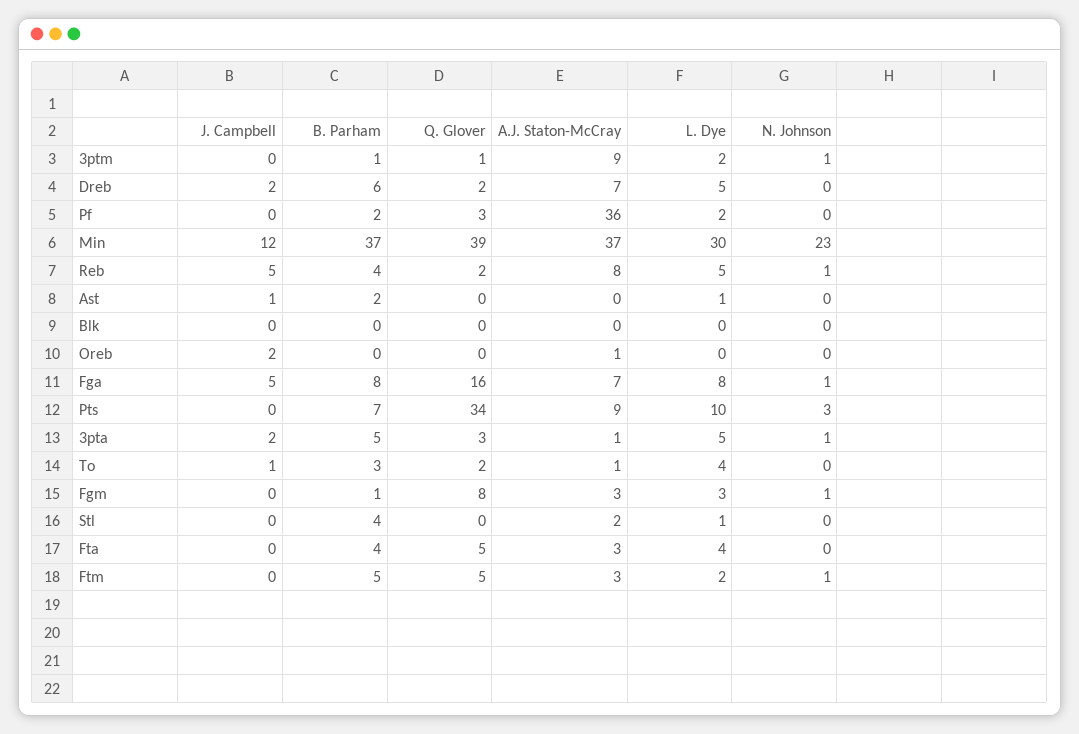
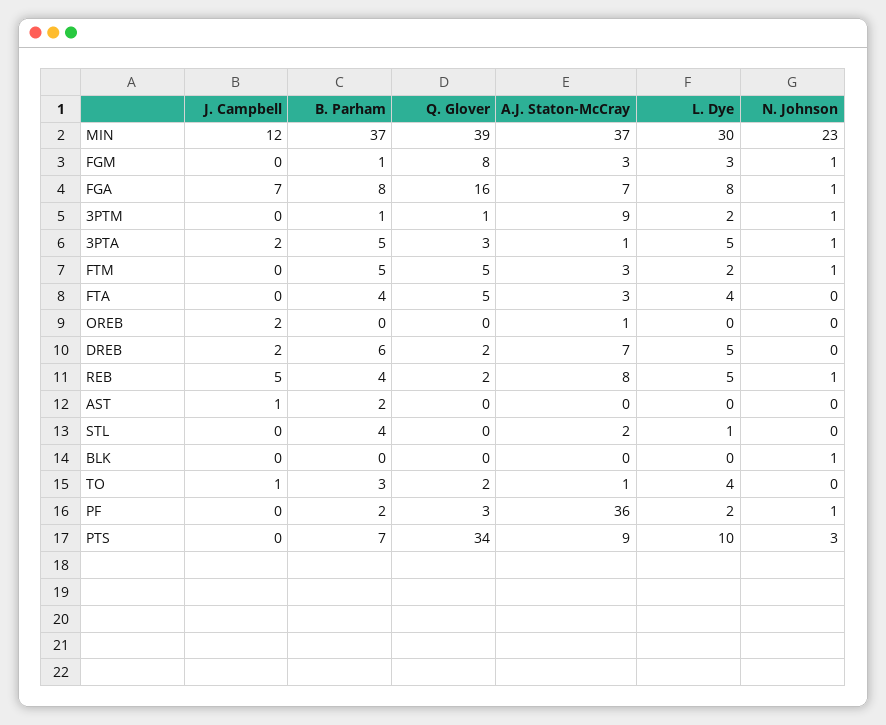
N. Johnson, Pf: 0 -> 1
L. Dye, Ast: 1 -> 0
N. Johnson, Blk: 0 -> 1
J. Campbell, Fga: 5 -> 7

